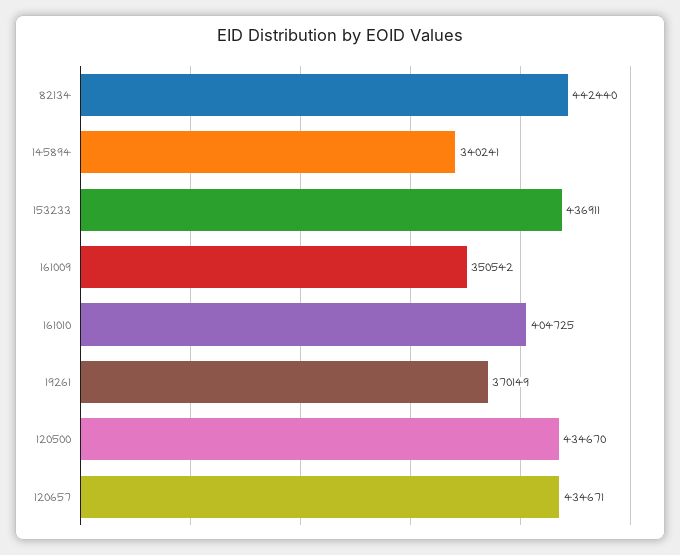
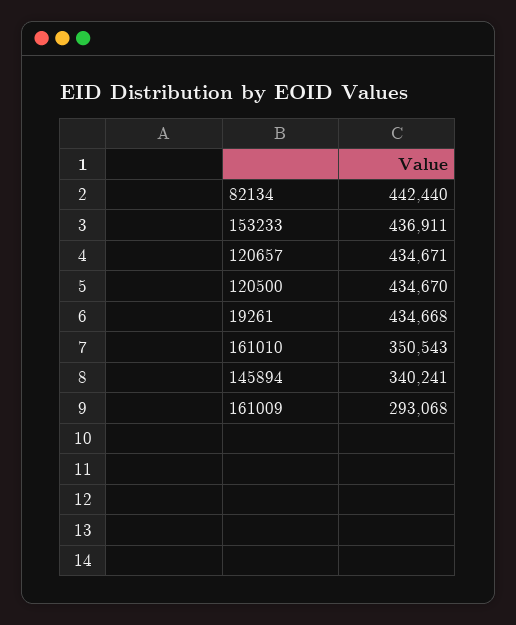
161009: 350542 -> 293068
161010: 404725 -> 350543
19261: 370149 -> 434668

